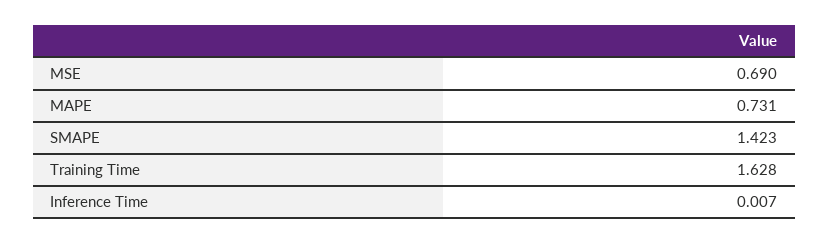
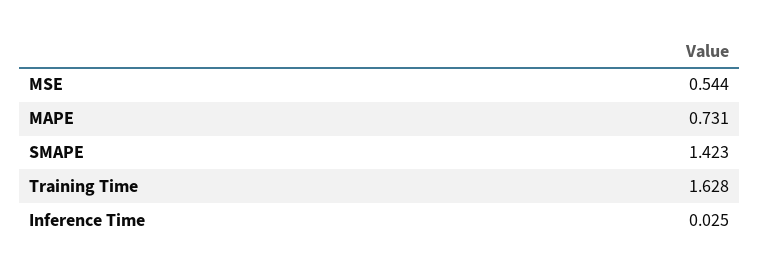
MSE: 0.69 -> 0.544
Inference Time: 0.007 -> 0.025

